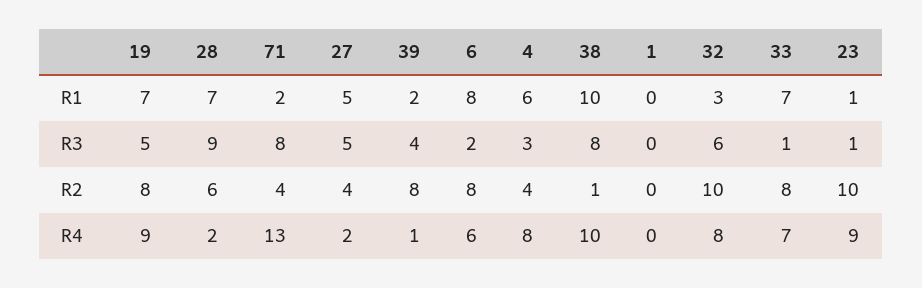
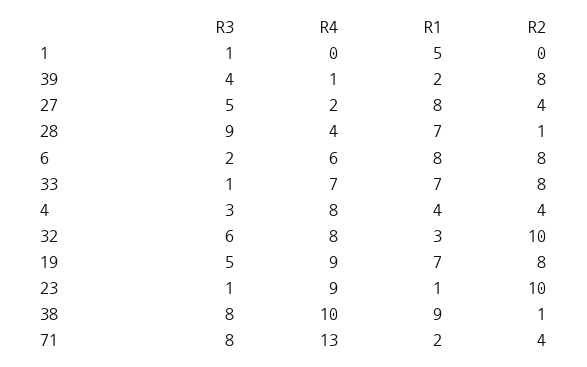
27, R1: 5 -> 8
4, R1: 6 -> 4
38, R1: 10 -> 9
1, R1: 0 -> 5
1, R3: 0 -> 1
28, R2: 6 -> 1
28, R4: 2 -> 4

